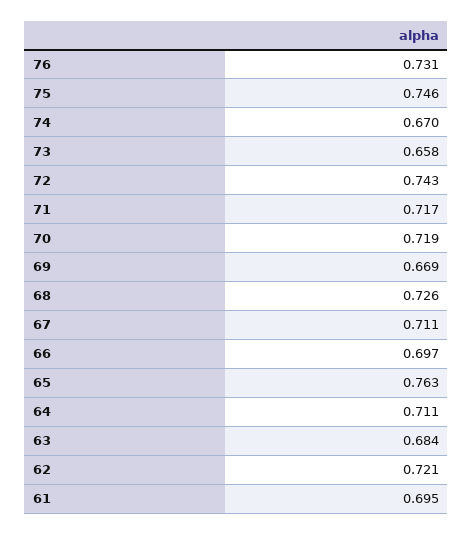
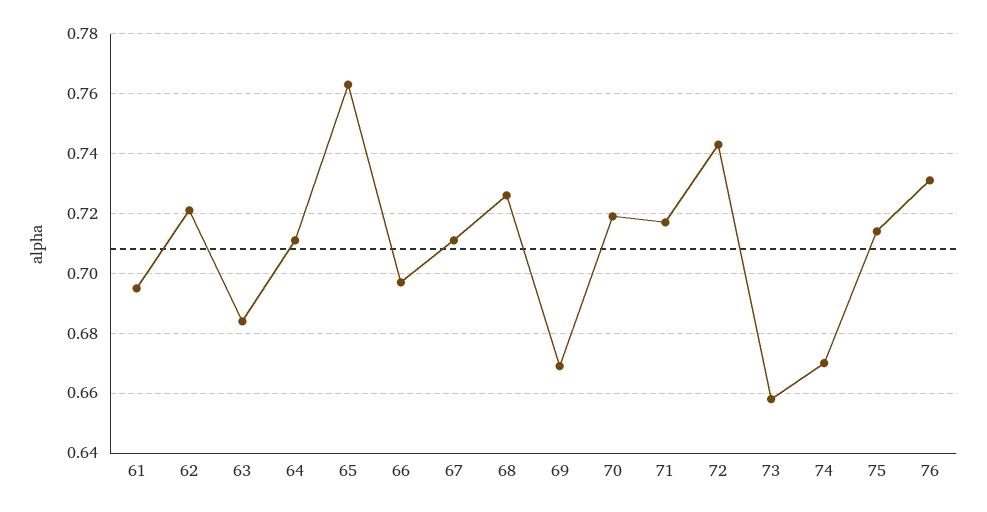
75: 0.746 -> 0.715

